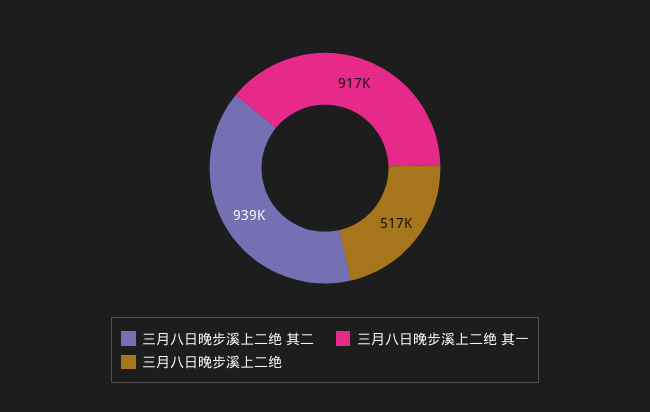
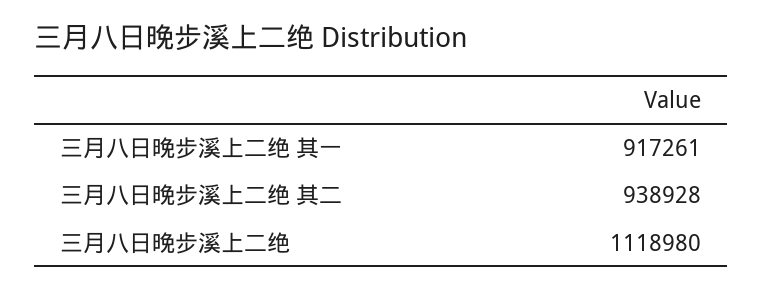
三月八日晚步溪上二绝: 517000 -> 1118980

